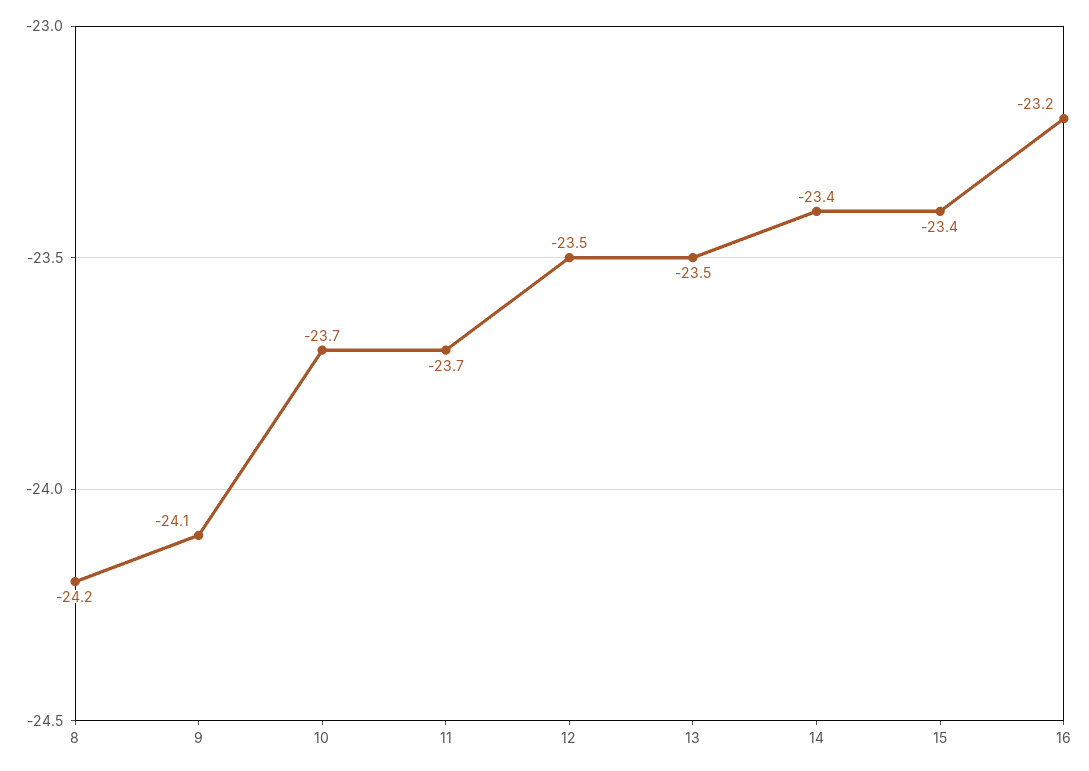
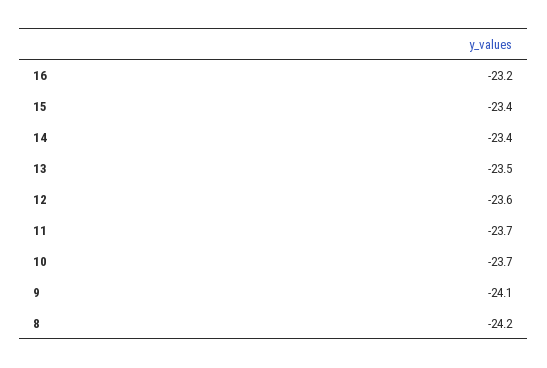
12: -23.5 -> -23.6

